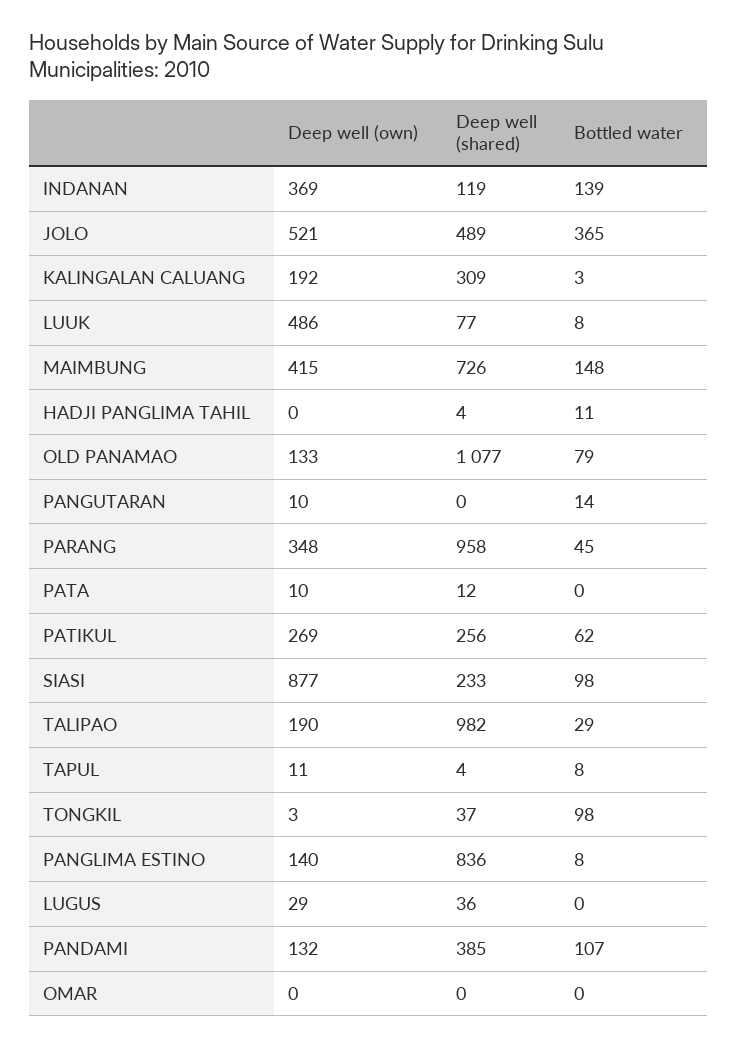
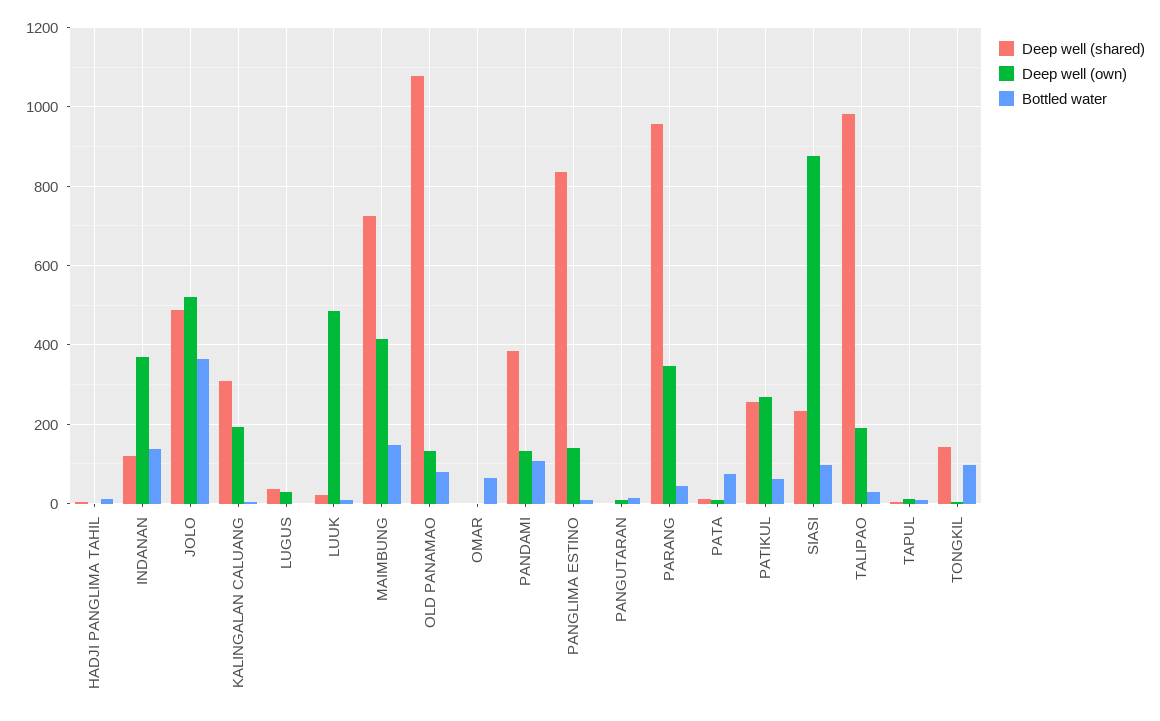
Deep well (shared), LUUK: 77 -> 20
Bottled water, PATA: 0 -> 80
Deep well (shared), TONGKIL: 37 -> 140
Bottled water, OMAR: 0 -> 60

